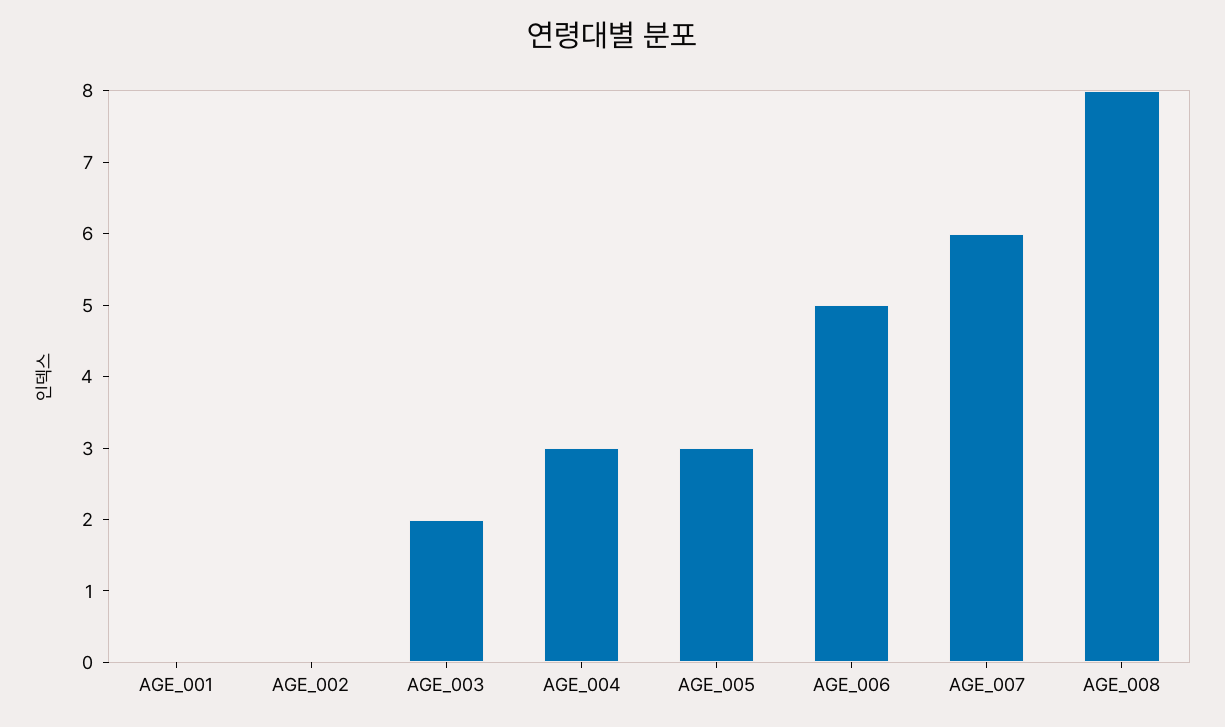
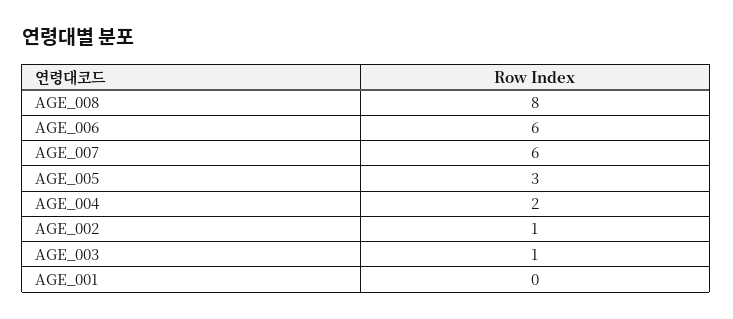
AGE_002: 0 -> 1
AGE_003: 2 -> 1
AGE_004: 3 -> 2
AGE_006: 5 -> 6

